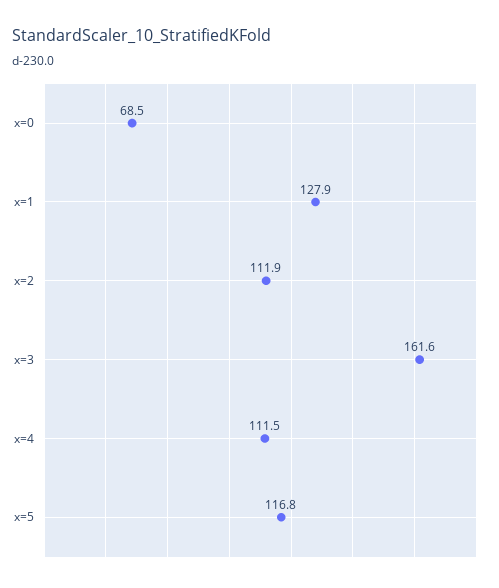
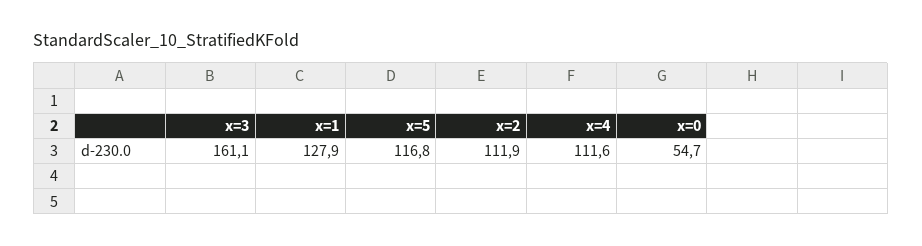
x=0: 68.5 -> 54.7
x=3: 161.6 -> 161.1
x=4: 111.5 -> 111.6

